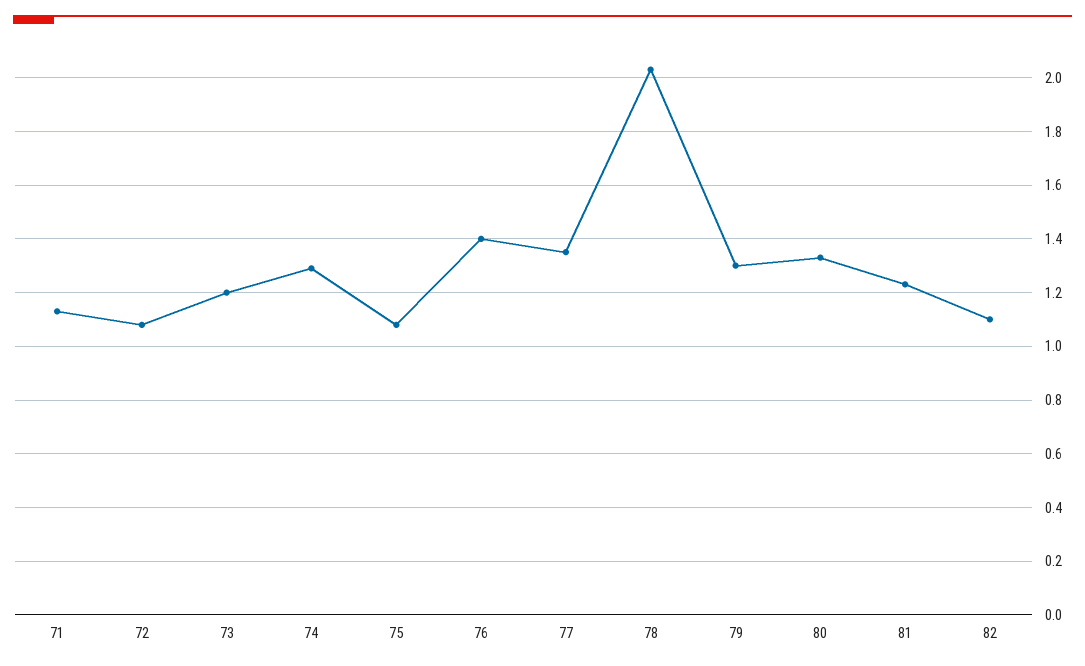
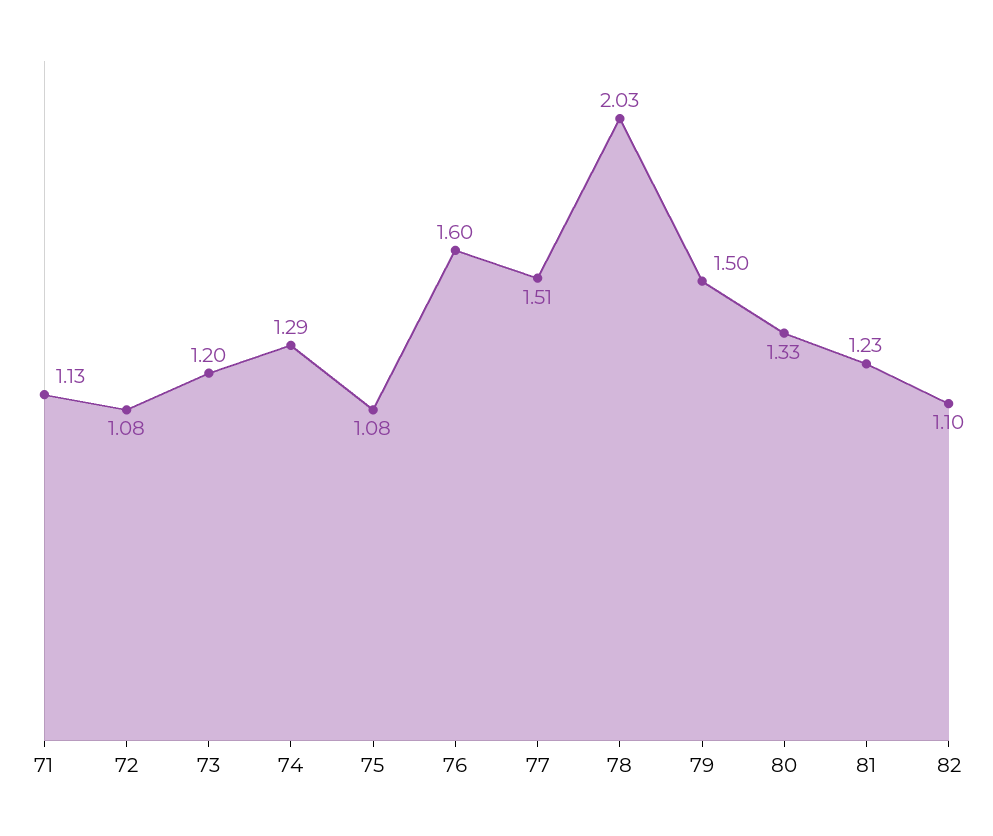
76: 1.4 -> 1.6
77: 1.35 -> 1.51
79: 1.3 -> 1.5

